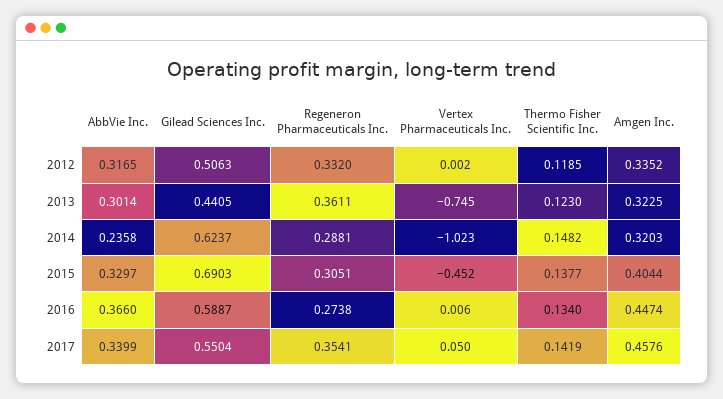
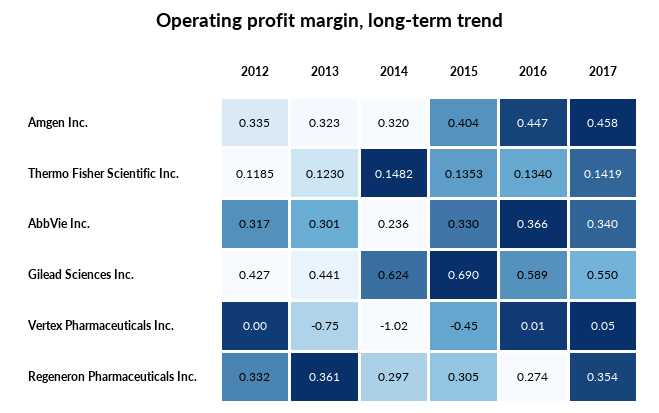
Gilead Sciences Inc., 2012: 0.5063 -> 0.427
Regeneron Pharmaceuticals Inc., 2014: 0.2881 -> 0.297
Thermo Fisher Scientific Inc., 2015: 0.1377 -> 0.1353

